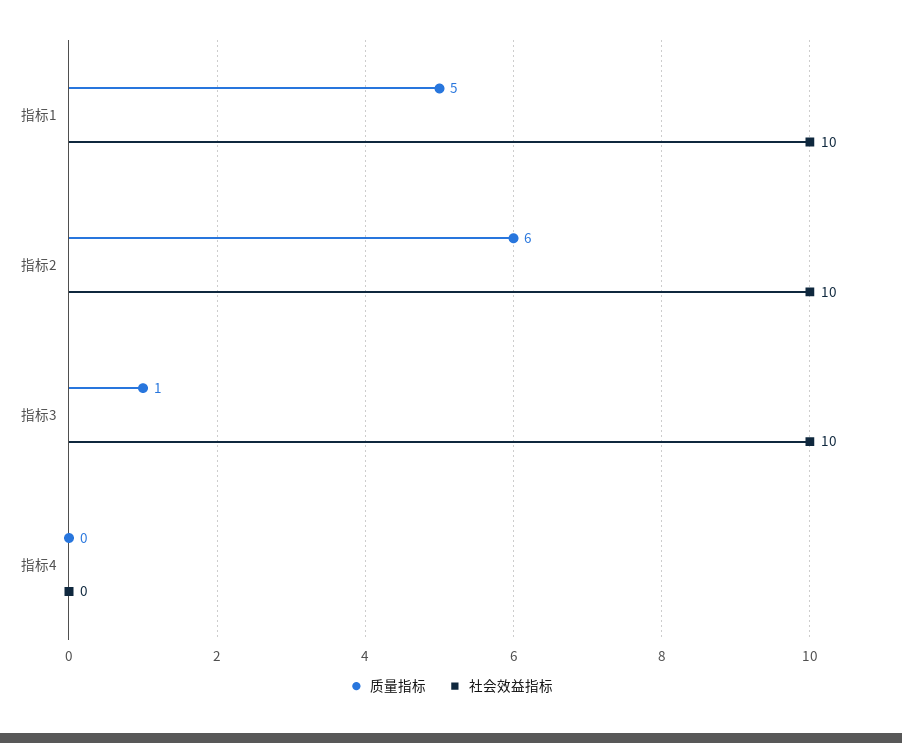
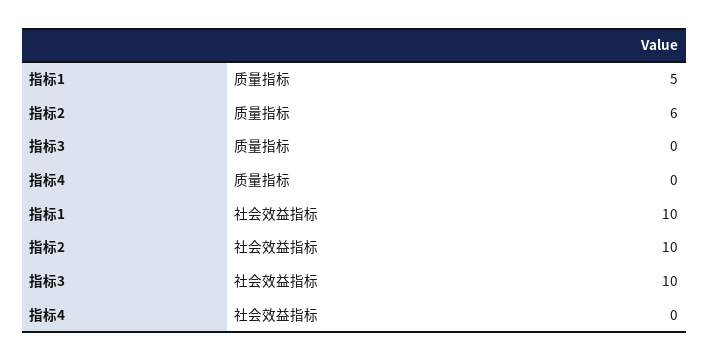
质量指标, 指标3: 1 -> 0

